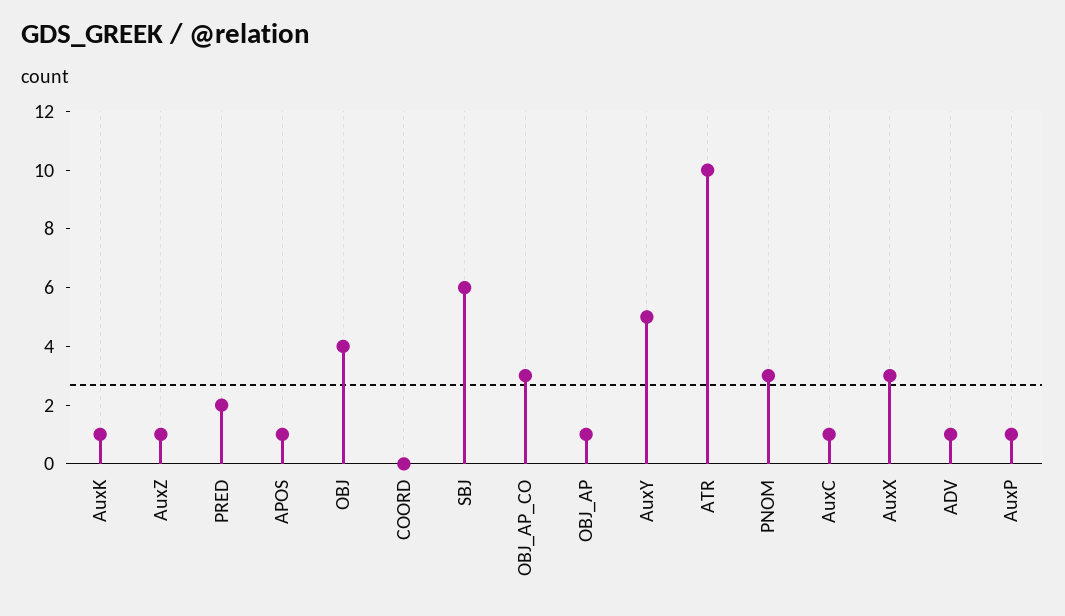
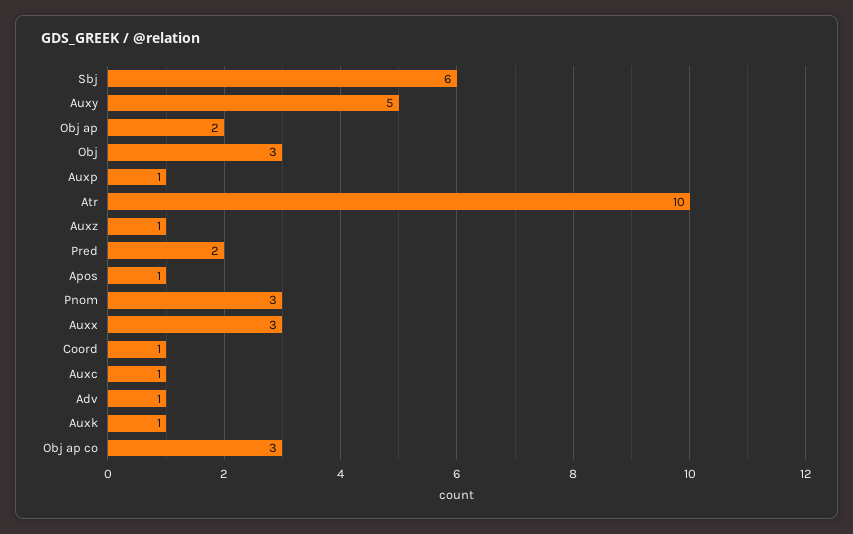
OBJ: 4 -> 3
COORD: 0 -> 1
OBJ_AP: 1 -> 2

